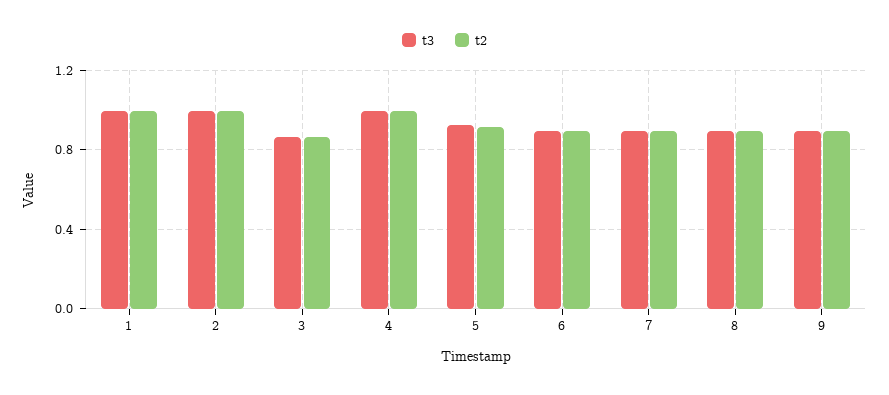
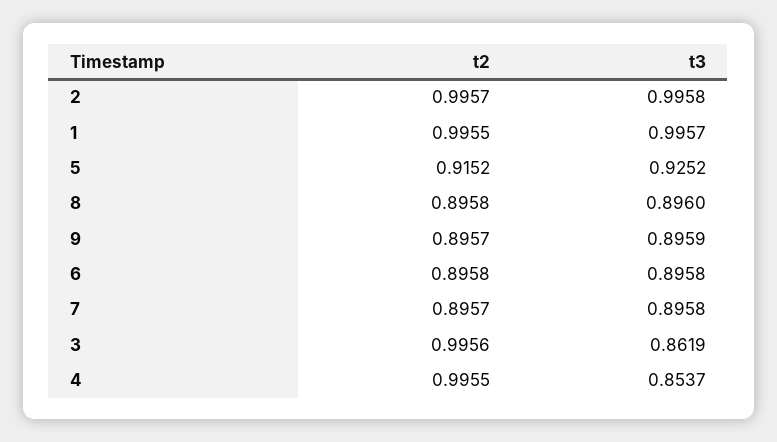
t2, 3: 0.85 -> 0.9956
t3, 4: 1 -> 0.8537

